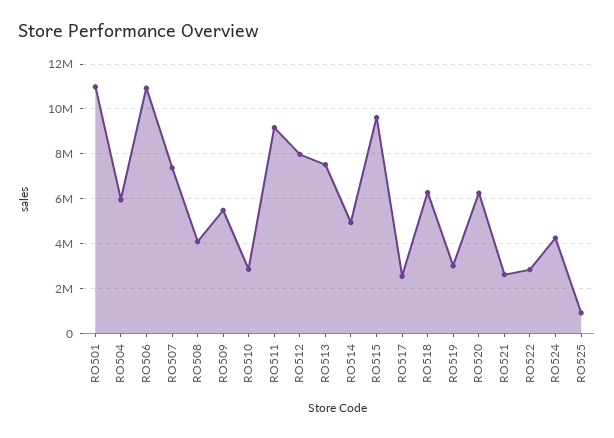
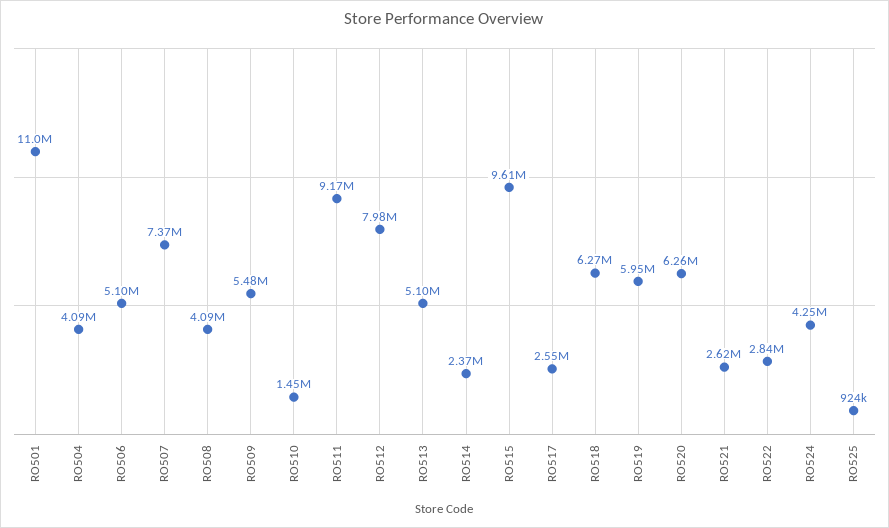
RO504: 6000000 -> 4090000
RO506: 11000000 -> 5100000
RO510: 3000000 -> 1450000
RO513: 7500000 -> 5100000
RO514: 5000000 -> 2370000
RO519: 3000000 -> 5950000

